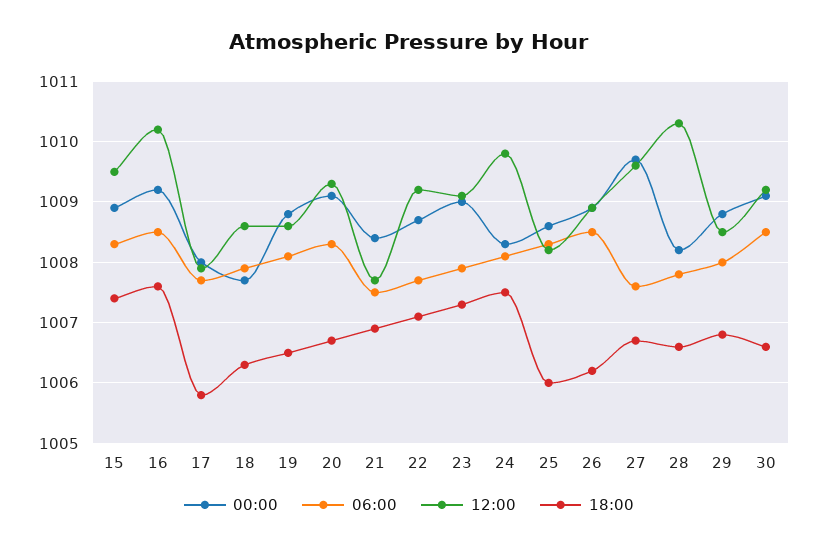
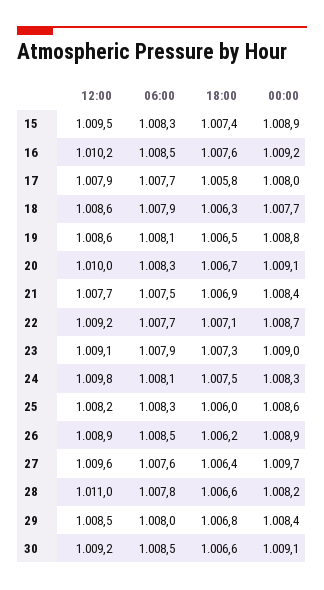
12:00, 20: 1009.3 -> 1010
18:00, 27: 1006.7 -> 1006.4
12:00, 28: 1010.3 -> 1011
00:00, 29: 1008.8 -> 1008.4

